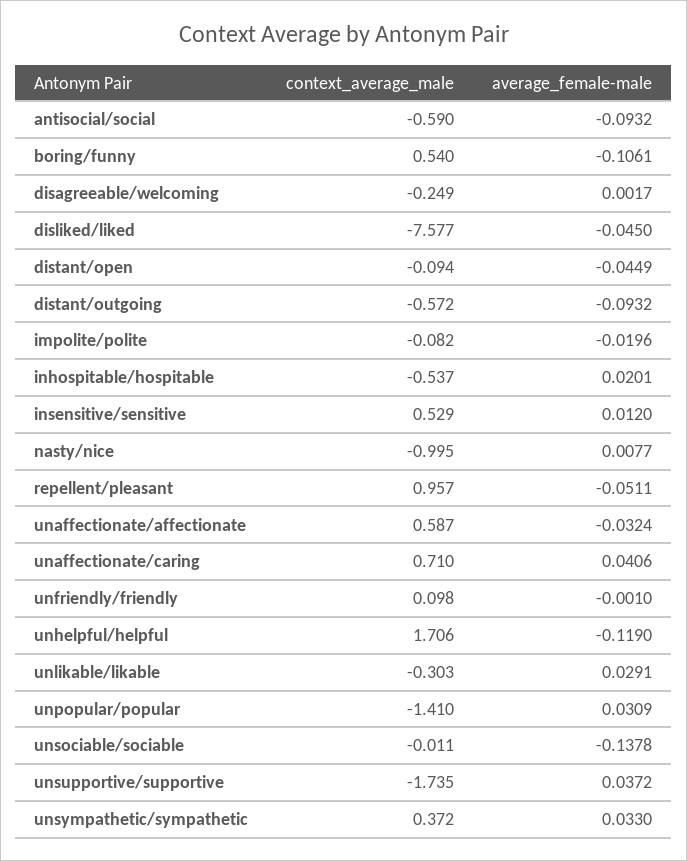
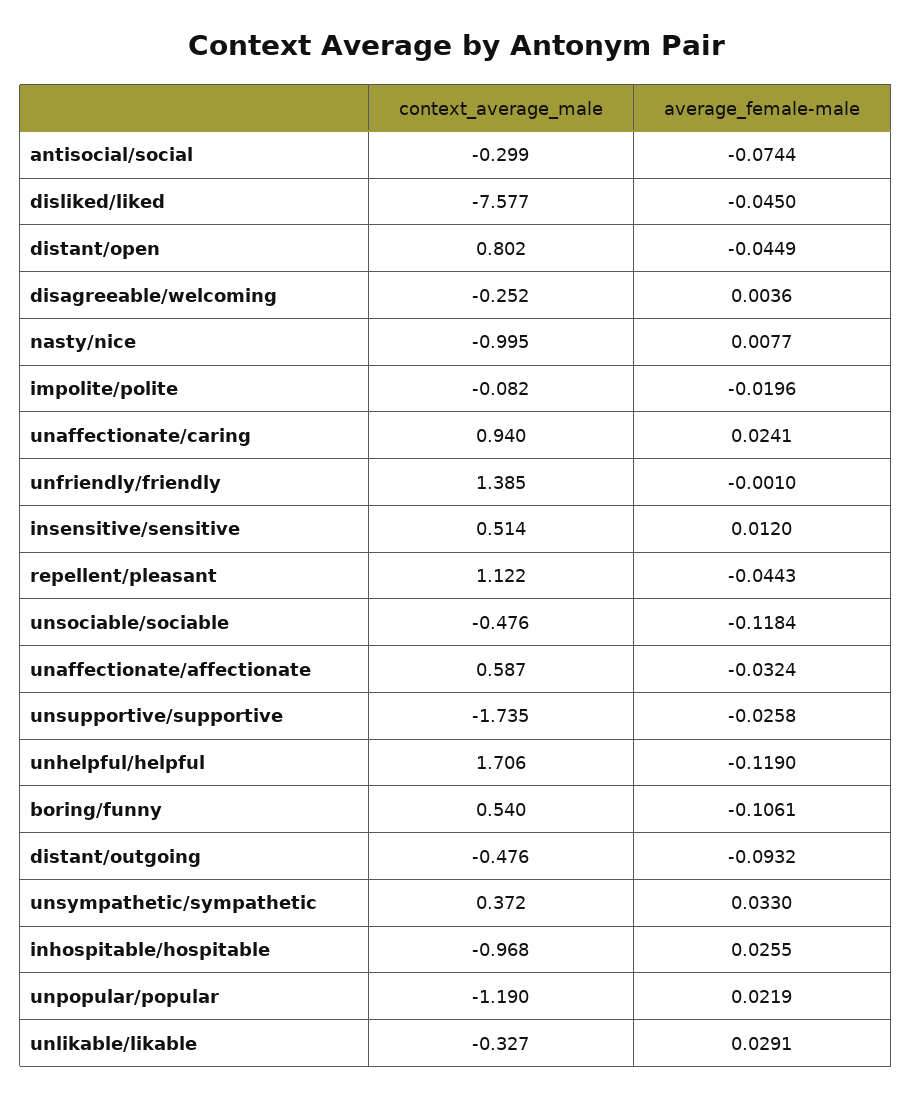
context_average_male, antisocial/social: -0.59 -> -0.299
average_female-male, antisocial/social: -0.0932 -> -0.0744
context_average_male, disagreeable/welcoming: -0.249 -> -0.252
average_female-male, disagreeable/welcoming: 0.0017 -> 0.0036
context_average_male, distant/open: -0.094 -> 0.802
context_average_male, distant/outgoing: -0.572 -> -0.476
context_average_male, inhospitable/hospitable: -0.537 -> -0.968
average_female-male, inhospitable/hospitable: 0.0201 -> 0.0255
context_average_male, insensitive/sensitive: 0.529 -> 0.514
context_average_male, repellent/pleasant: 0.957 -> 1.122
average_female-male, repellent/pleasant: -0.0511 -> -0.0443
context_average_male, unaffectionate/caring: 0.71 -> 0.94
average_female-male, unaffectionate/caring: 0.0406 -> 0.0241
context_average_male, unfriendly/friendly: 0.098 -> 1.385
context_average_male, unlikable/likable: -0.303 -> -0.327
context_average_male, unpopular/popular: -1.41 -> -1.19
average_female-male, unpopular/popular: 0.0309 -> 0.0219
context_average_male, unsociable/sociable: -0.011 -> -0.476
average_female-male, unsociable/sociable: -0.1378 -> -0.1184
average_female-male, unsupportive/supportive: 0.0372 -> -0.0258

